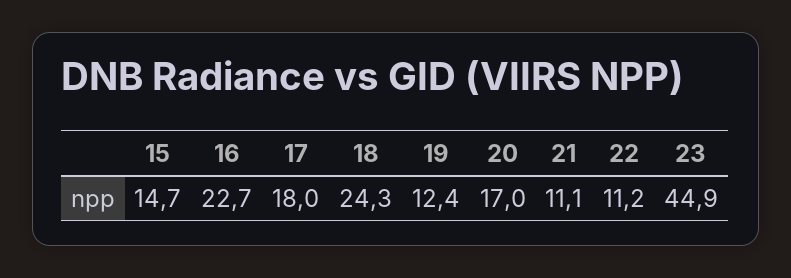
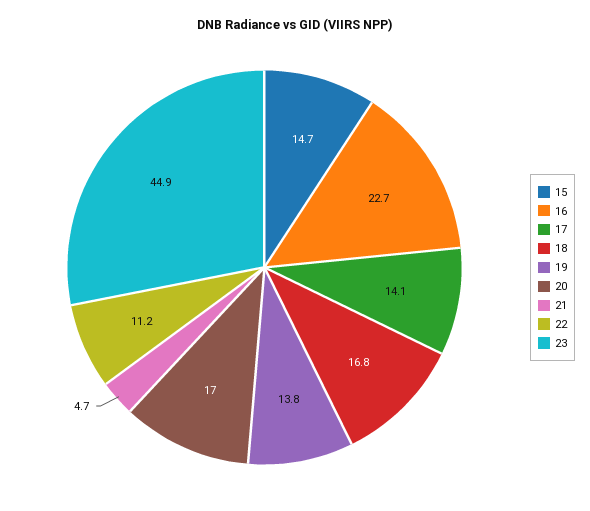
17: 18 -> 14.1
18: 24.3 -> 16.8
19: 12.4 -> 13.8
21: 11.1 -> 4.7

